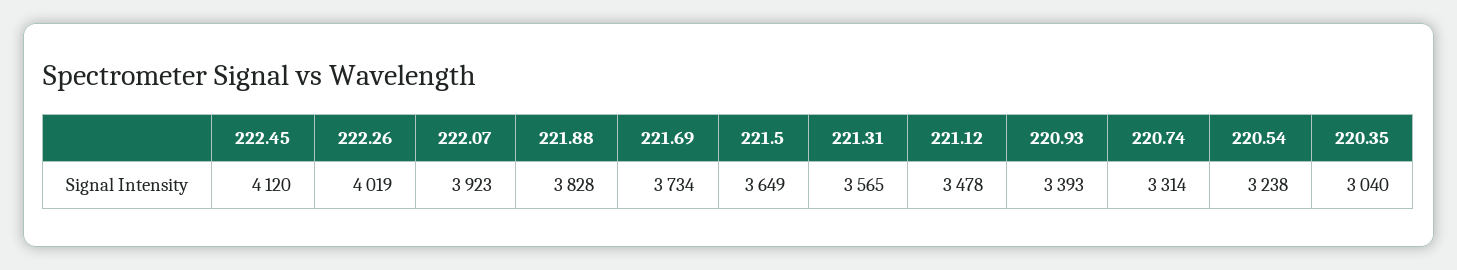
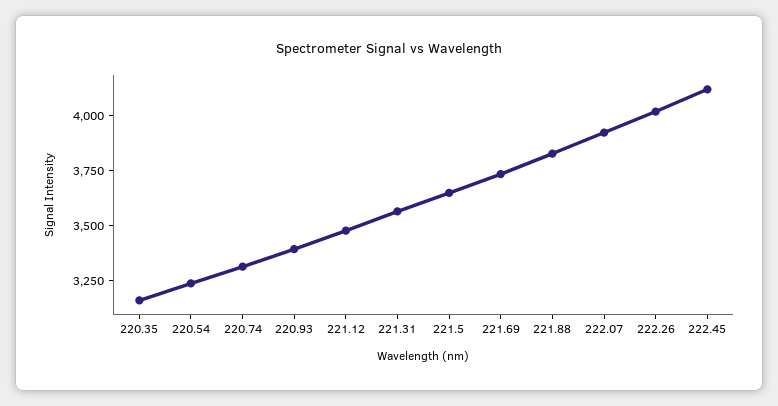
220.35: 3040 -> 3150

